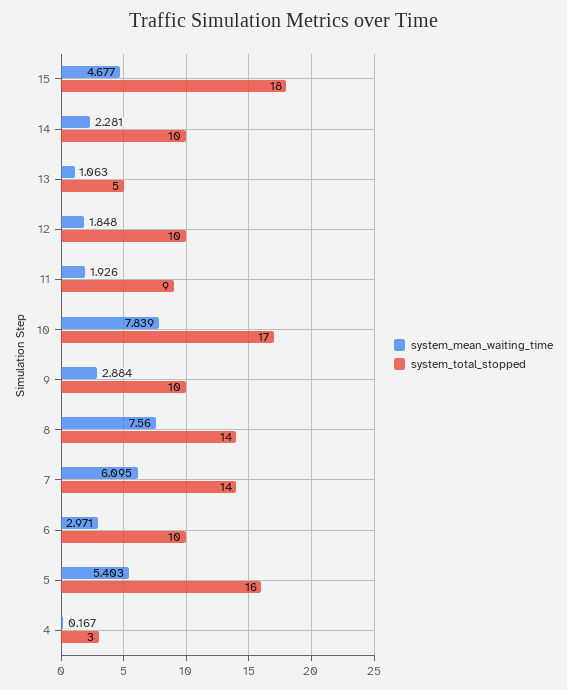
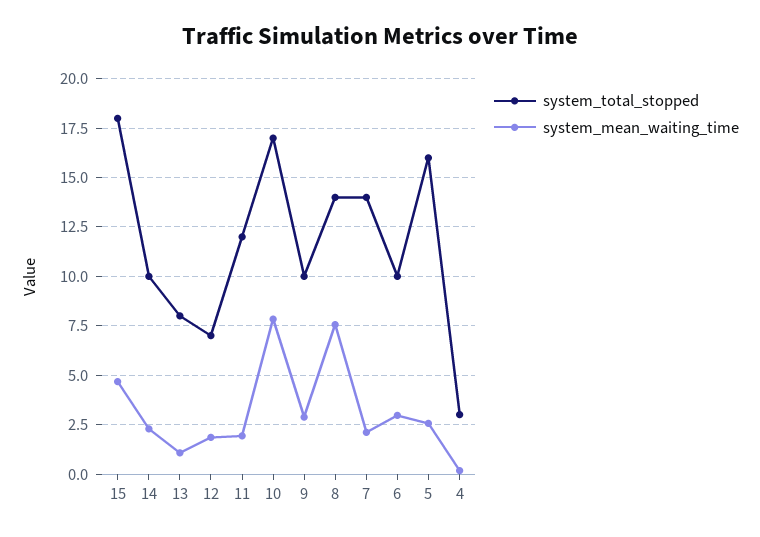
system_total_stopped, 13: 5 -> 8
system_total_stopped, 12: 10 -> 7
system_total_stopped, 11: 9 -> 12
system_mean_waiting_time, 7: 6.095 -> 2
system_mean_waiting_time, 5: 5.403 -> 2.5

